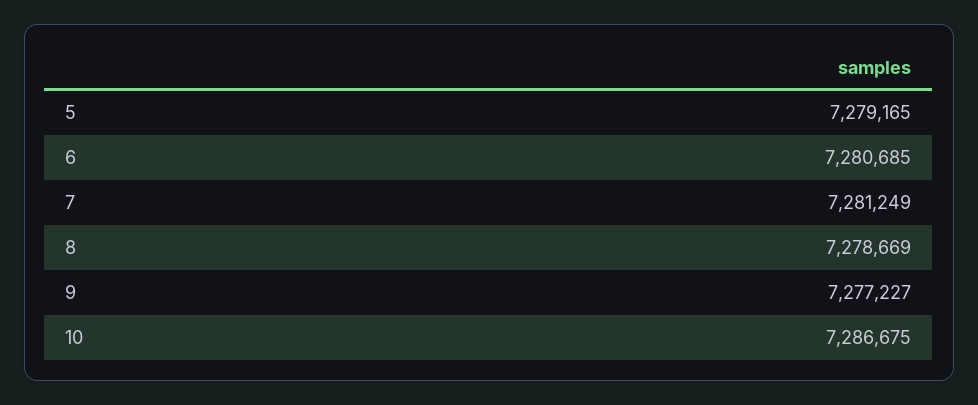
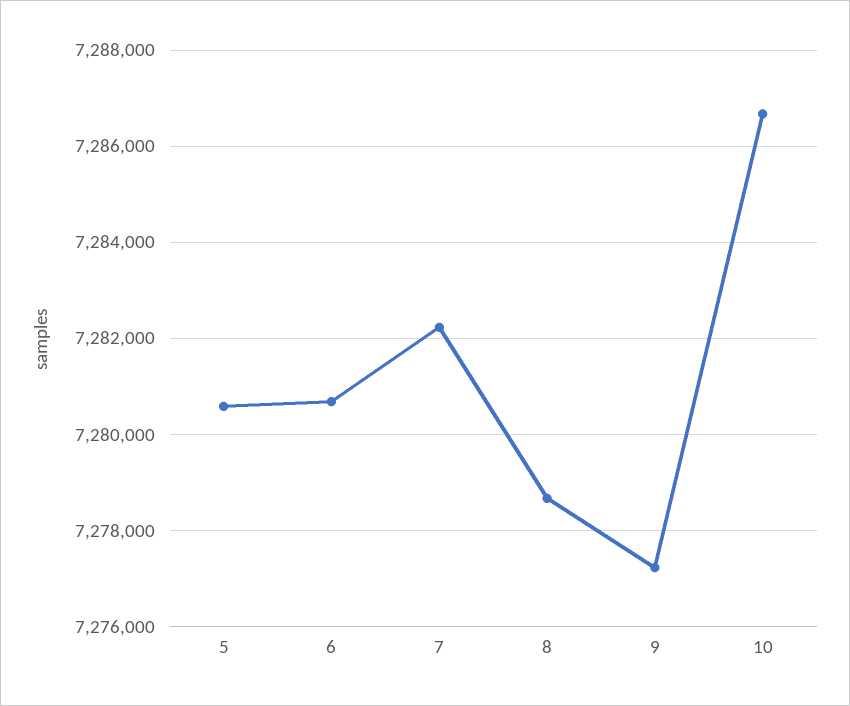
5: 7279165 -> 7280600
7: 7281249 -> 7282200

